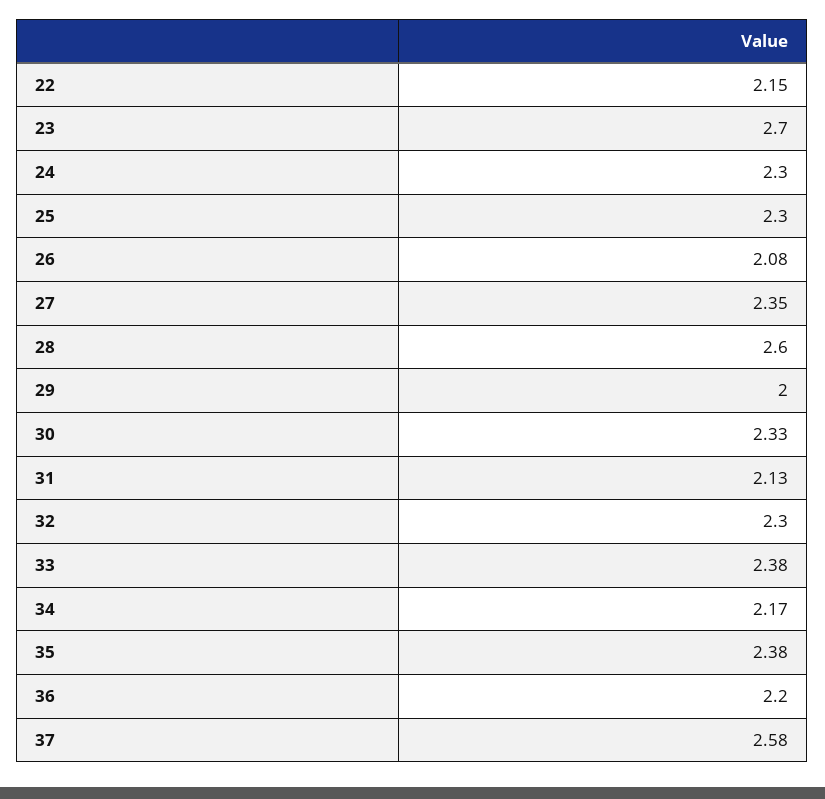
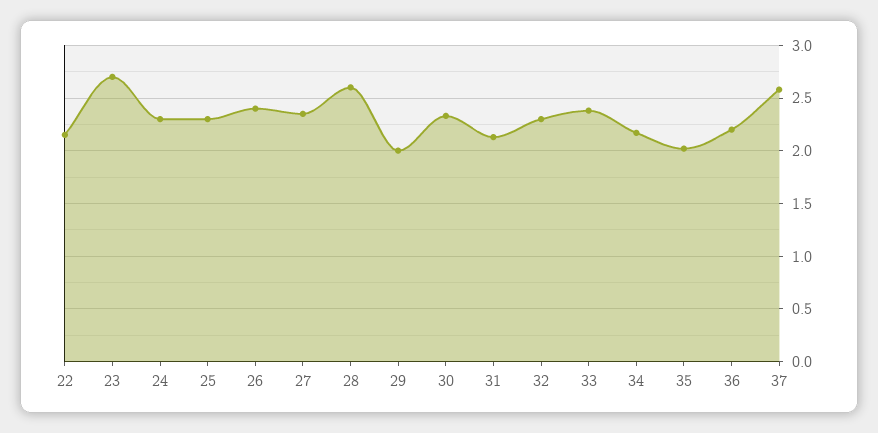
26: 2.08 -> 2.4
35: 2.38 -> 2

